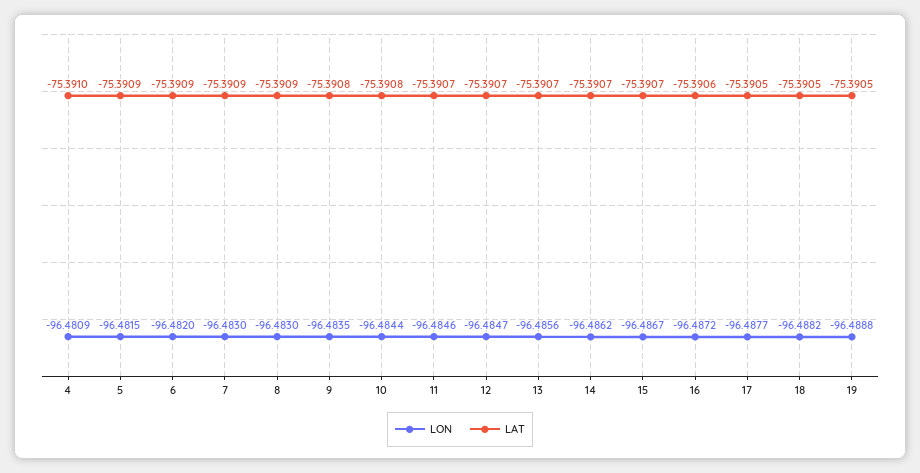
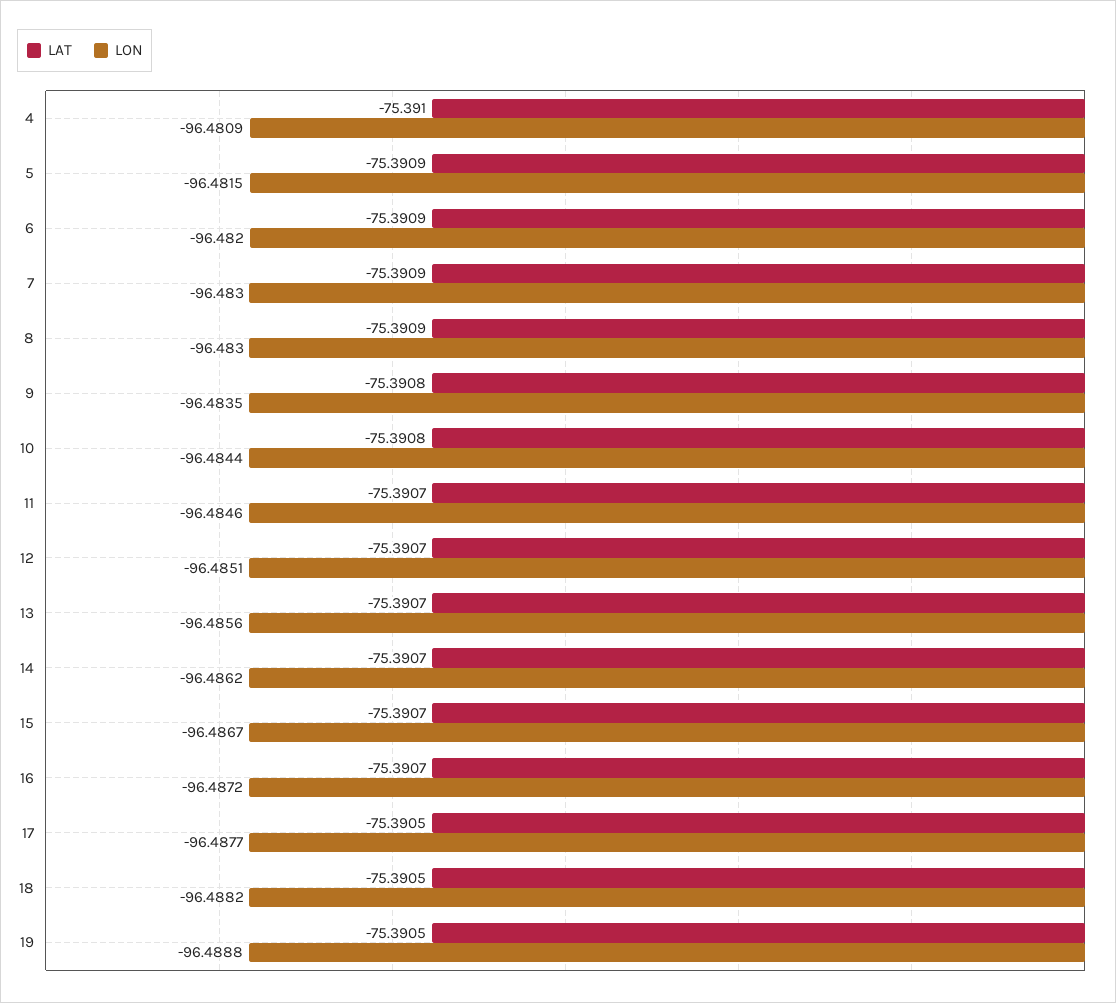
LON, 12: -96.4847 -> -96.4851
LAT, 16: -75.3906 -> -75.3907

